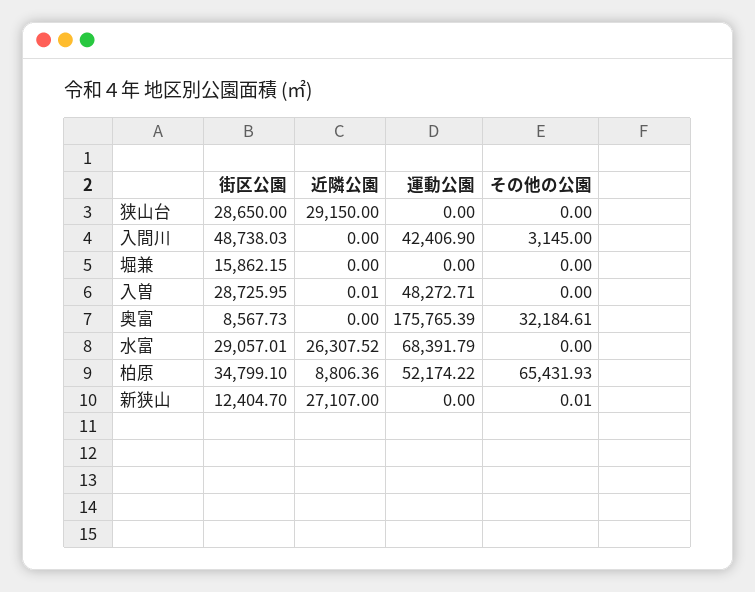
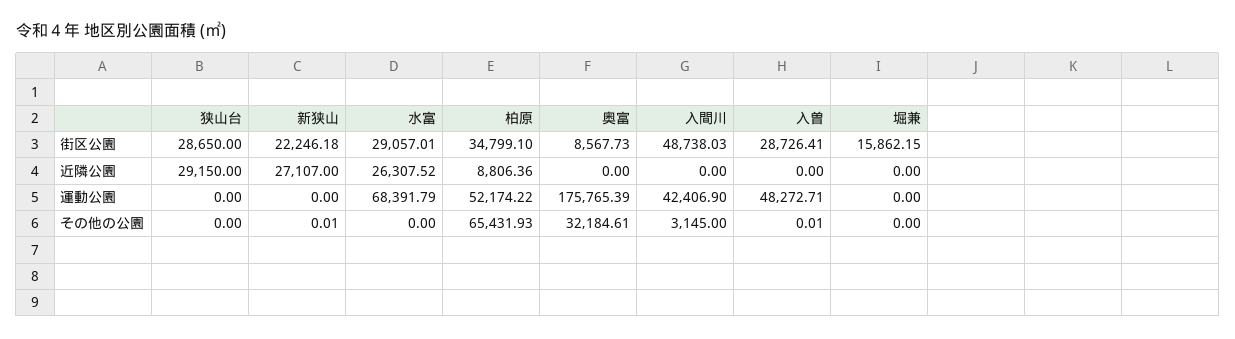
街区公園, 入曽: 28725.95 -> 28726.41
近隣公園, 入曽: 0.01 -> 0
その他の公園, 入曽: 0 -> 0.01
街区公園, 新狭山: 12404.7 -> 22246.18

